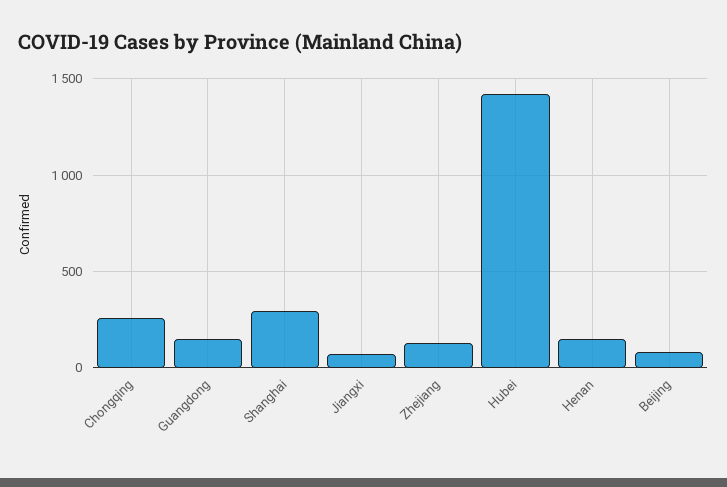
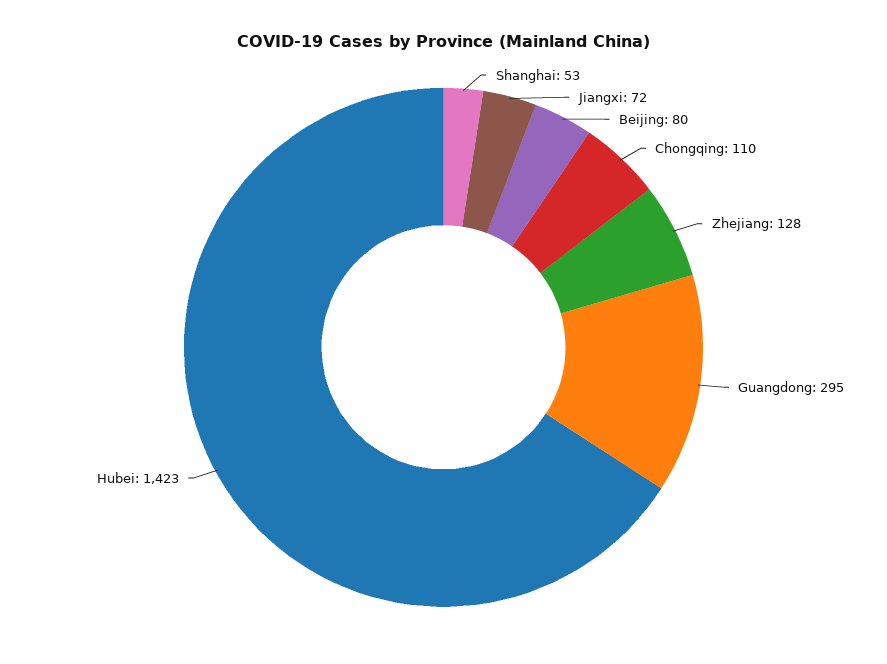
Chongqing: 250 -> 110
Guangdong: 150 -> 295
Shanghai: 300 -> 53
Henan: 150 -> none

